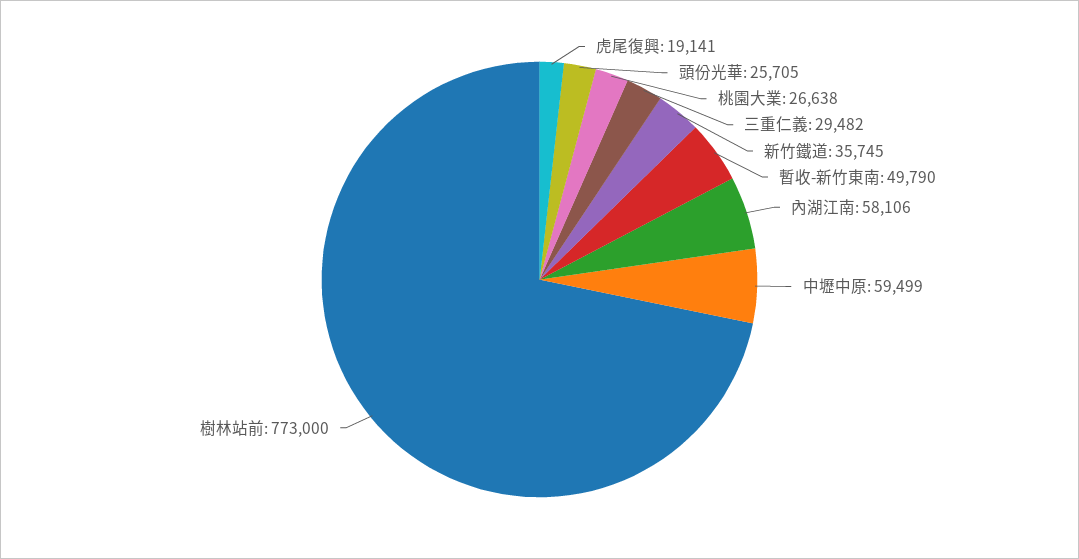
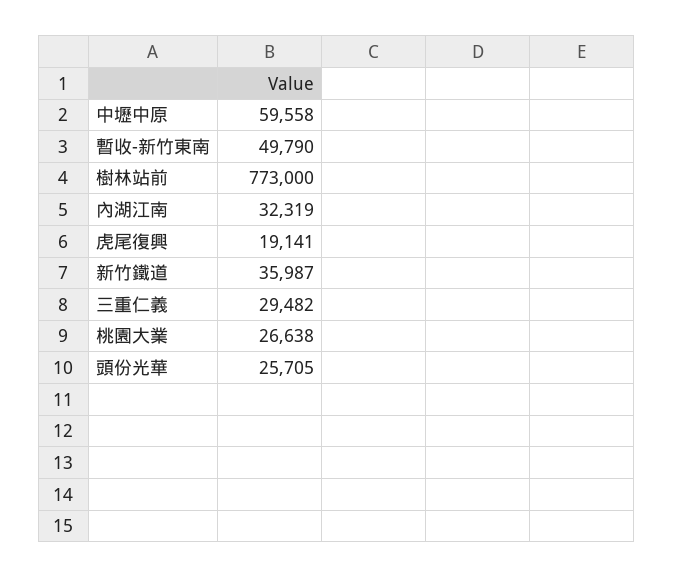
新竹鐵道: 35745 -> 35987
內湖江南: 58106 -> 32319
中壢中原: 59499 -> 59558

